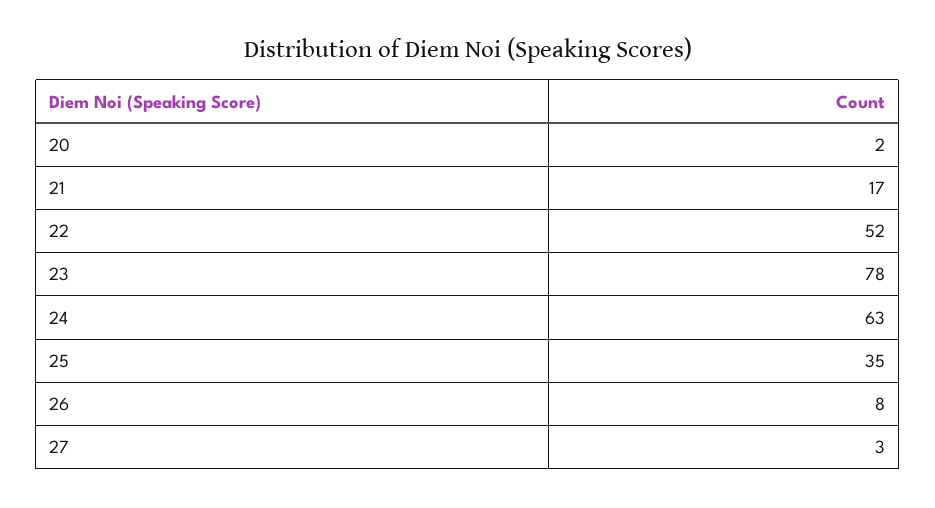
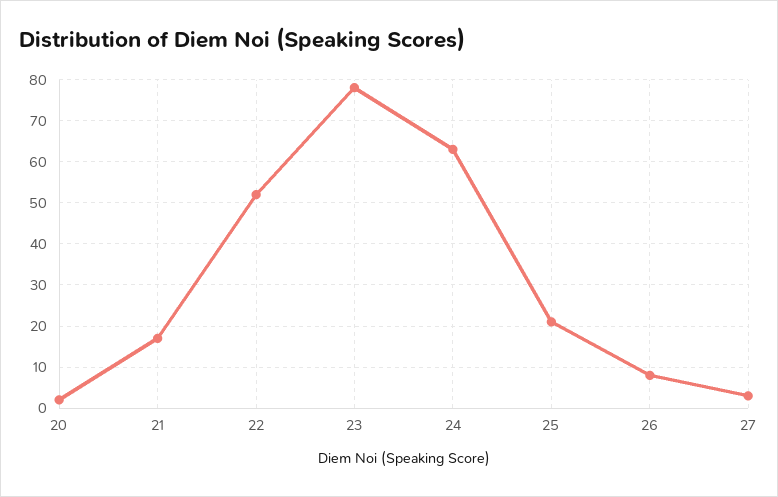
25: 35 -> 20

